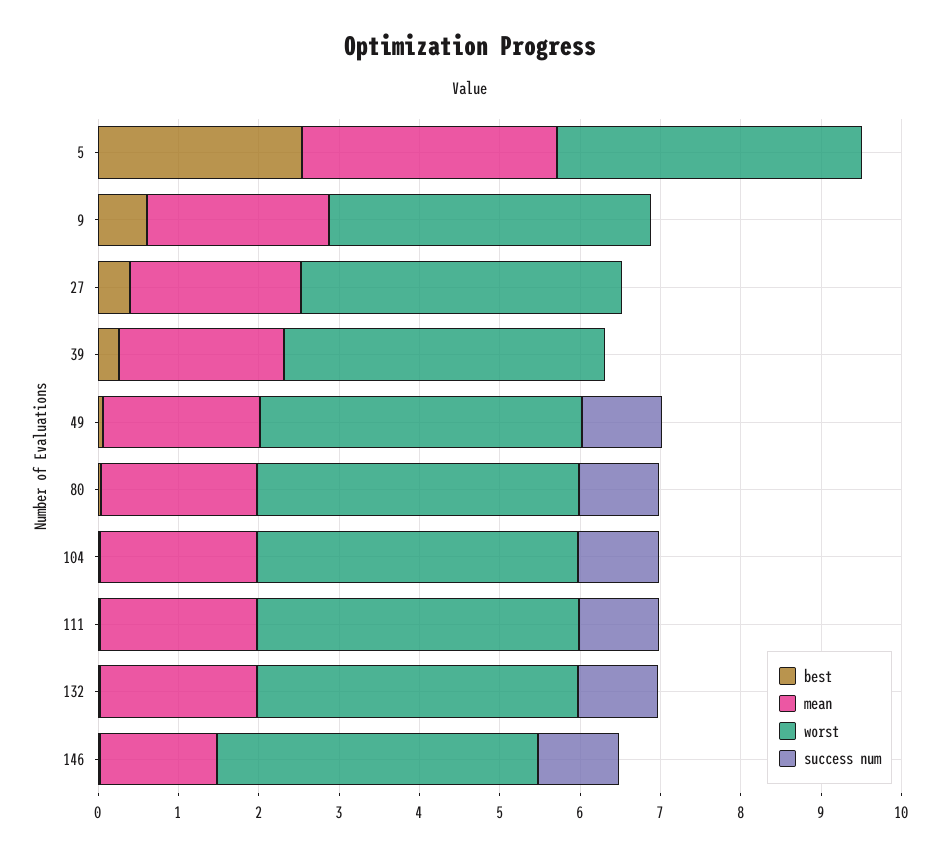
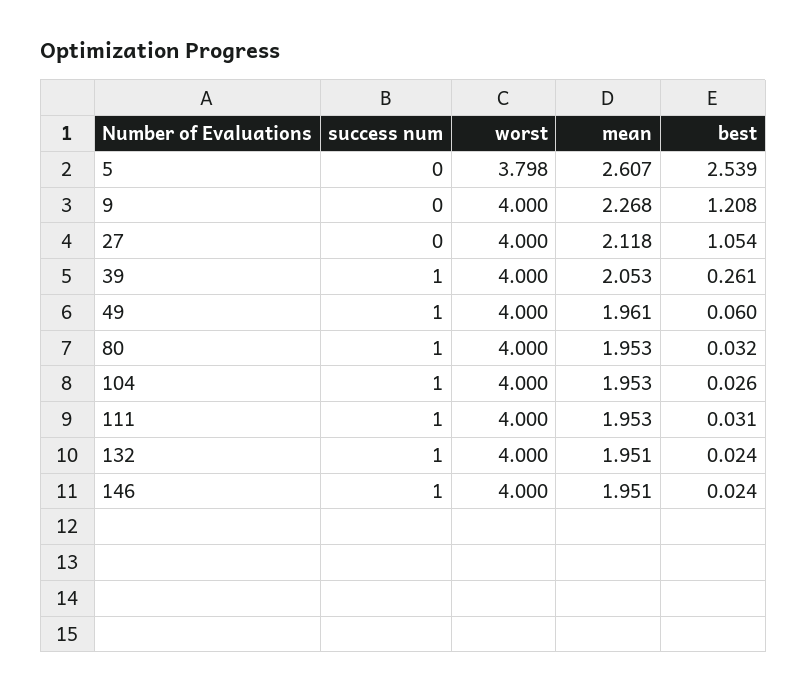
mean, 5: 3.2 -> 2.607
best, 9: 0.6 -> 1.208
best, 27: 0.4 -> 1.054
success num, 39: 0 -> 1
mean, 146: 1.4 -> 1.951

